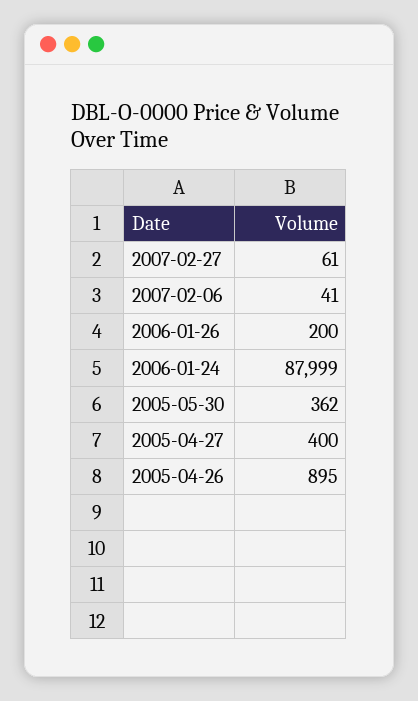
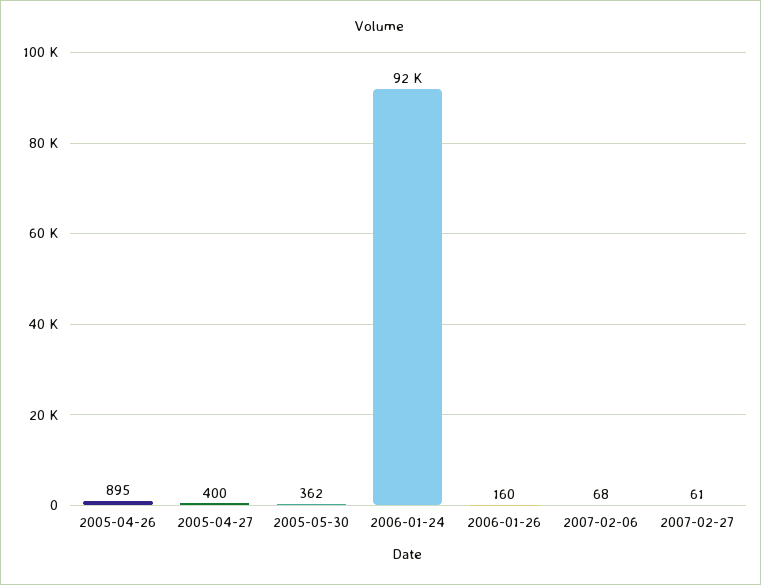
2007-02-06: 41 -> 68
2006-01-26: 200 -> 160
2006-01-24: 87999 -> 92000

